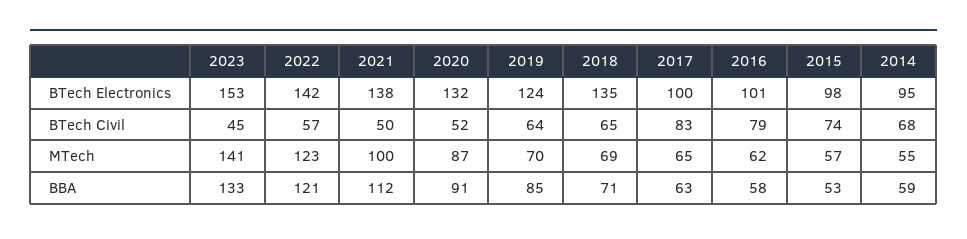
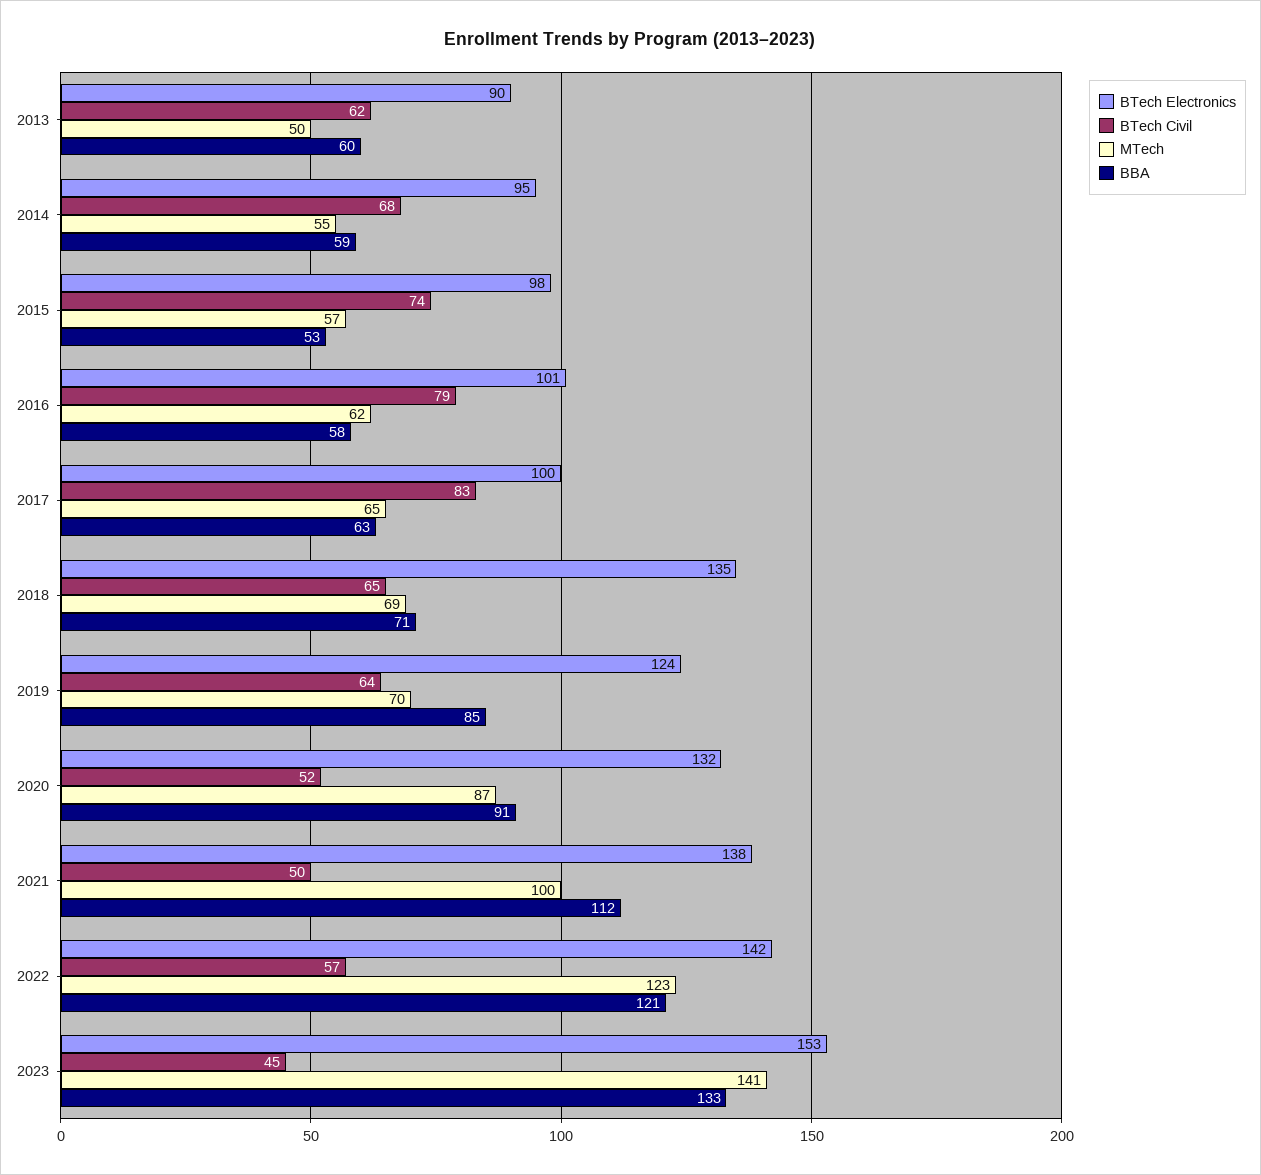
BTech Electronics, 2013: none -> 90
BTech Civil, 2013: none -> 62
MTech, 2013: none -> 50
BBA, 2013: none -> 60

